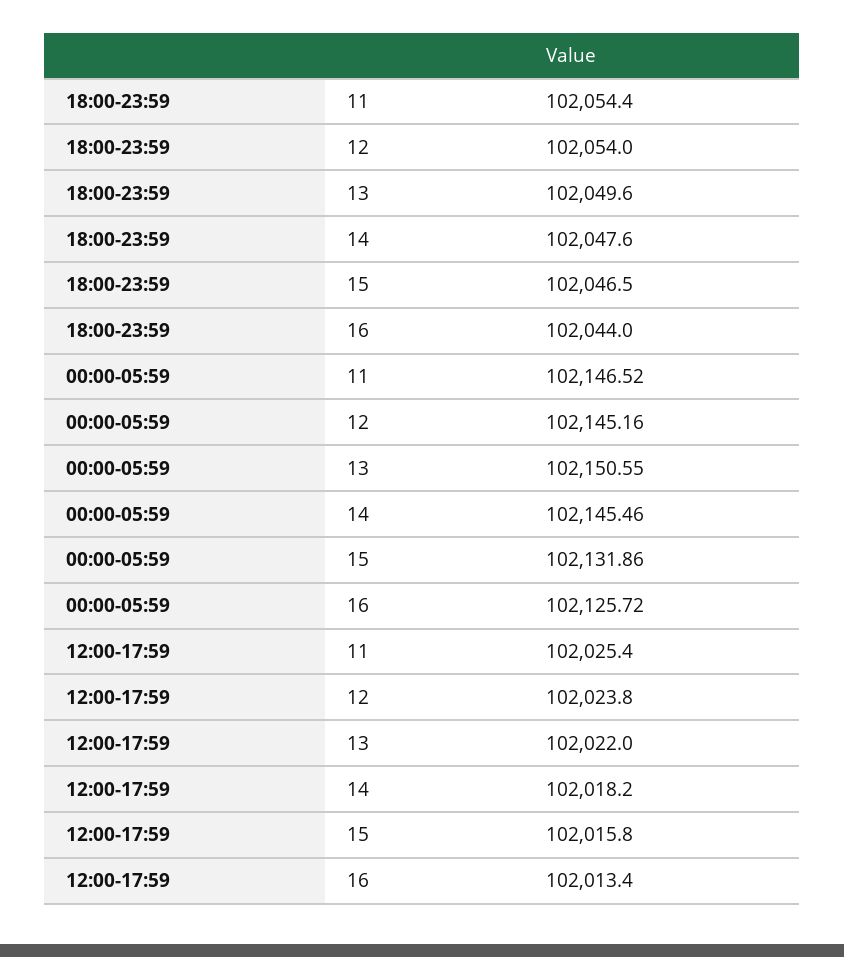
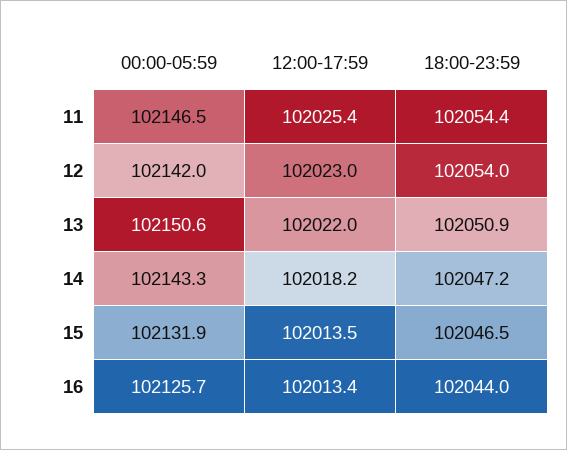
18:00-23:59, 13: 102049.6 -> 102050.9
18:00-23:59, 14: 102047.6 -> 102047.2
00:00-05:59, 12: 102145.16 -> 102142
00:00-05:59, 14: 102145.46 -> 102143.3
12:00-17:59, 12: 102023.8 -> 102023
12:00-17:59, 15: 102015.8 -> 102013.5

